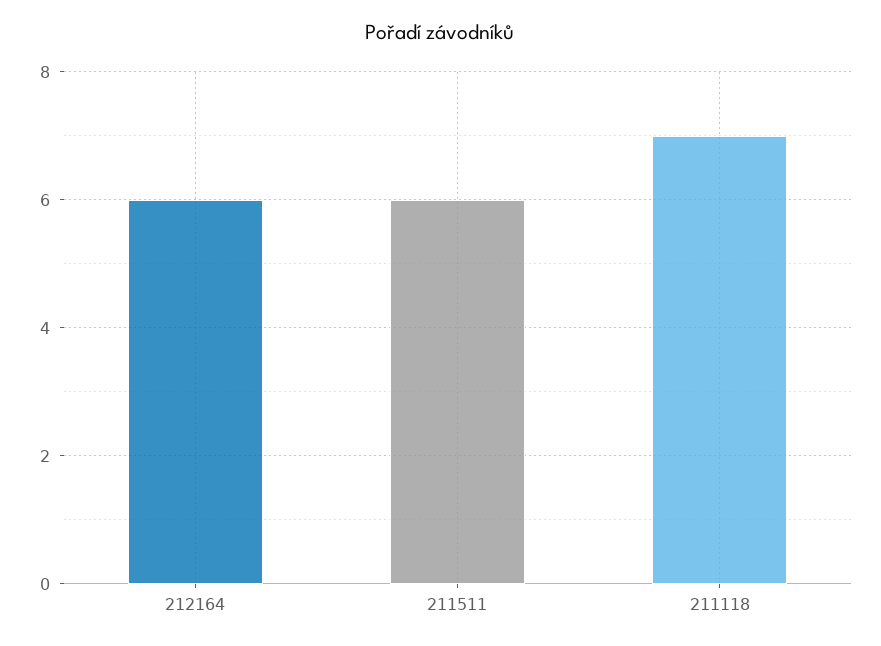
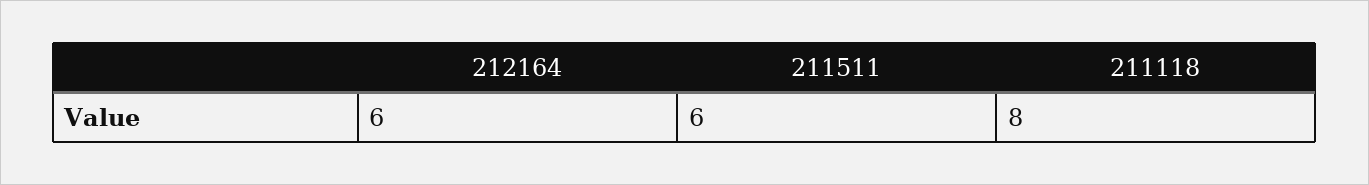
211118: 7 -> 8

